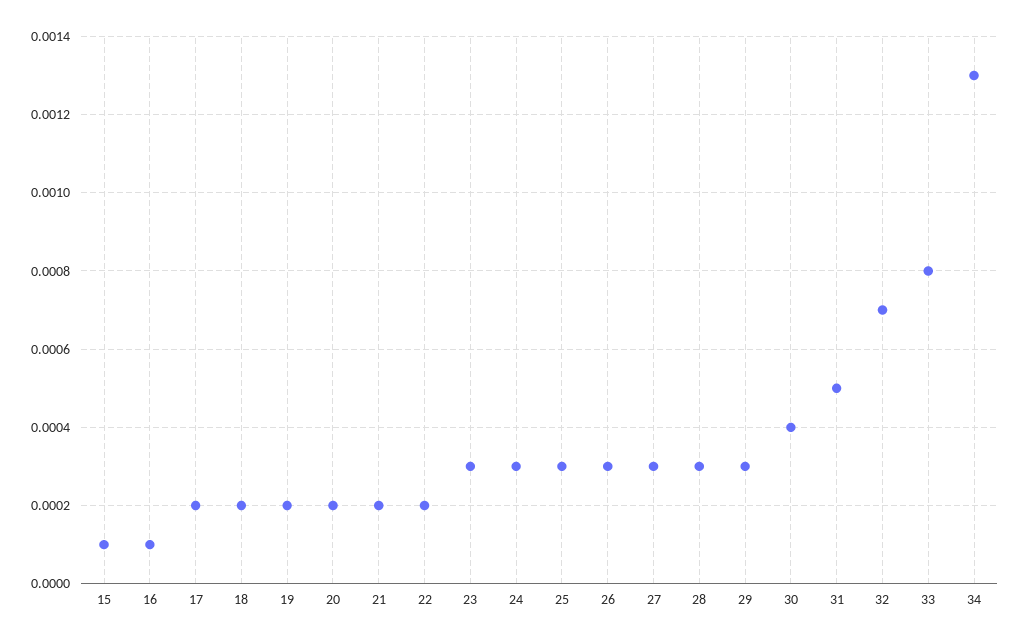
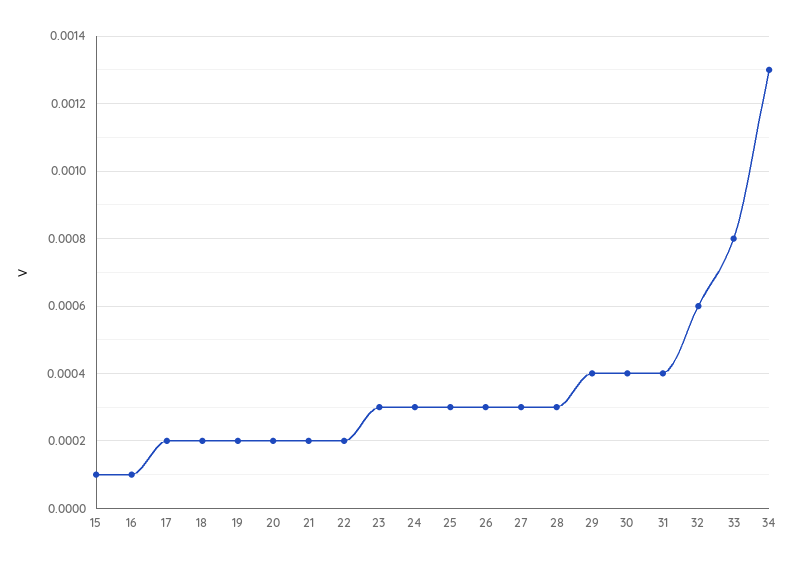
29: 0.0003 -> 0.0004
31: 0.0005 -> 0.0004
32: 0.0007 -> 0.0006

